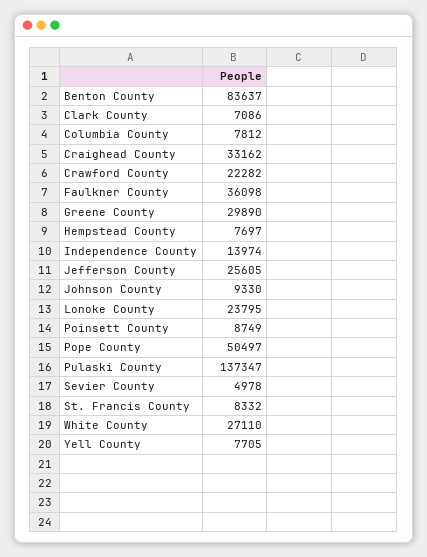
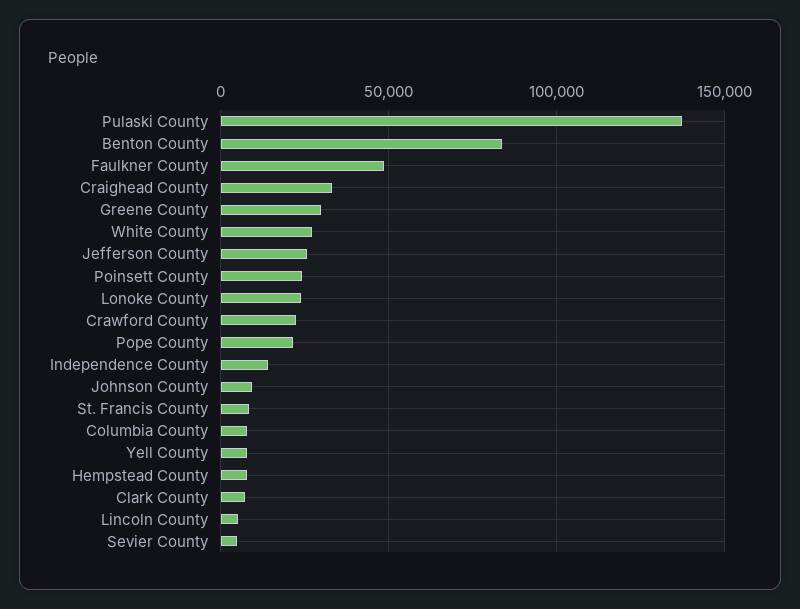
Faulkner County: 36098 -> 50000
Poinsett County: 8749 -> 25000
Pope County: 50497 -> 20000
Lincoln County: none -> 5000

